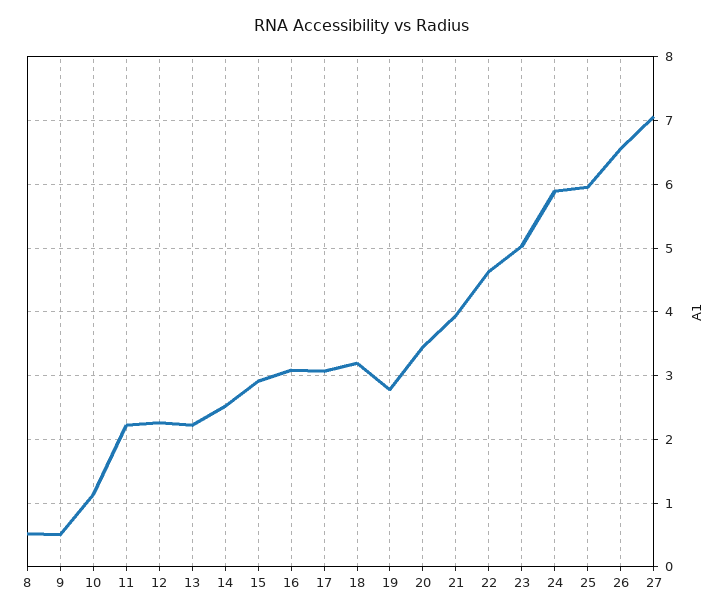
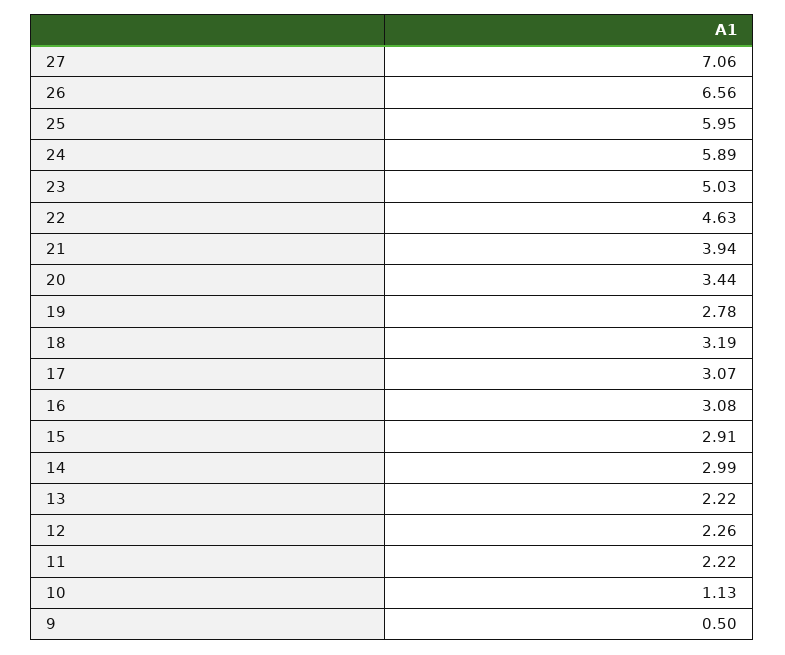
8: 0.5 -> none
14: 2.5 -> 2.99

